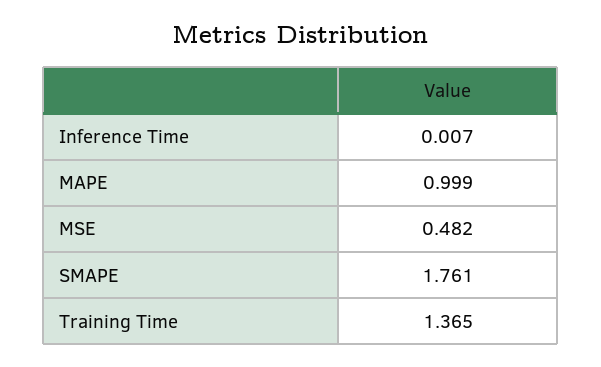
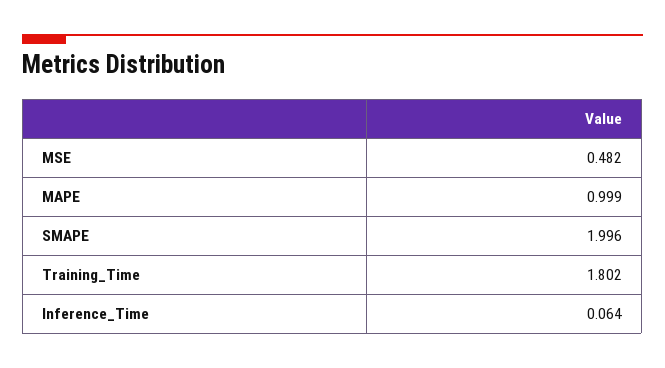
Inference Time: 0.007 -> 0.064
SMAPE: 1.761 -> 1.996
Training Time: 1.365 -> 1.802

